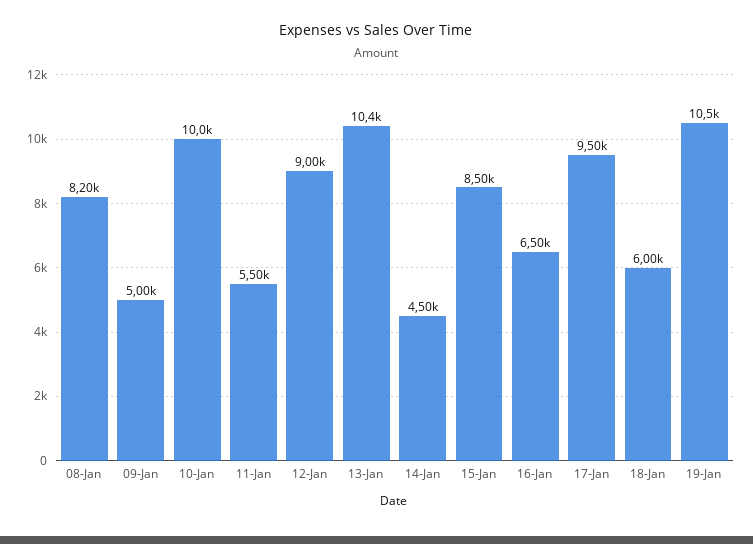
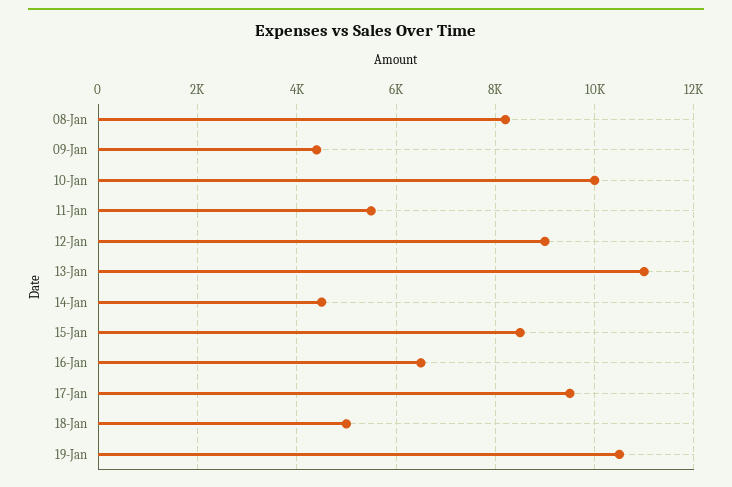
09-Jan: 5000 -> 4400
13-Jan: 10400 -> 11000
18-Jan: 6000 -> 5000

